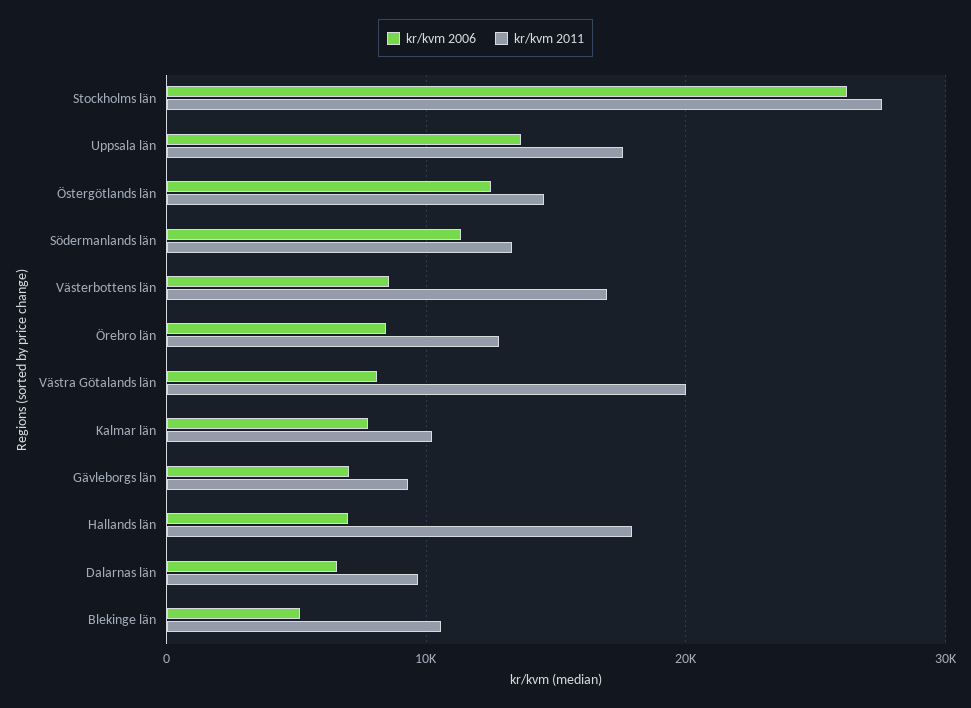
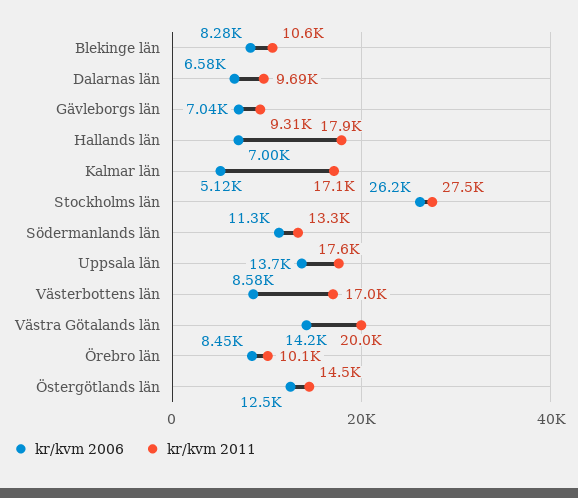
kr/kvm 2011, Örebro län: 13000 -> 10100
kr/kvm 2006, Västra Götalands län: 8000 -> 14200
kr/kvm 2006, Kalmar län: 8000 -> 5120
kr/kvm 2011, Kalmar län: 10000 -> 17100
kr/kvm 2006, Blekinge län: 5000 -> 8280

